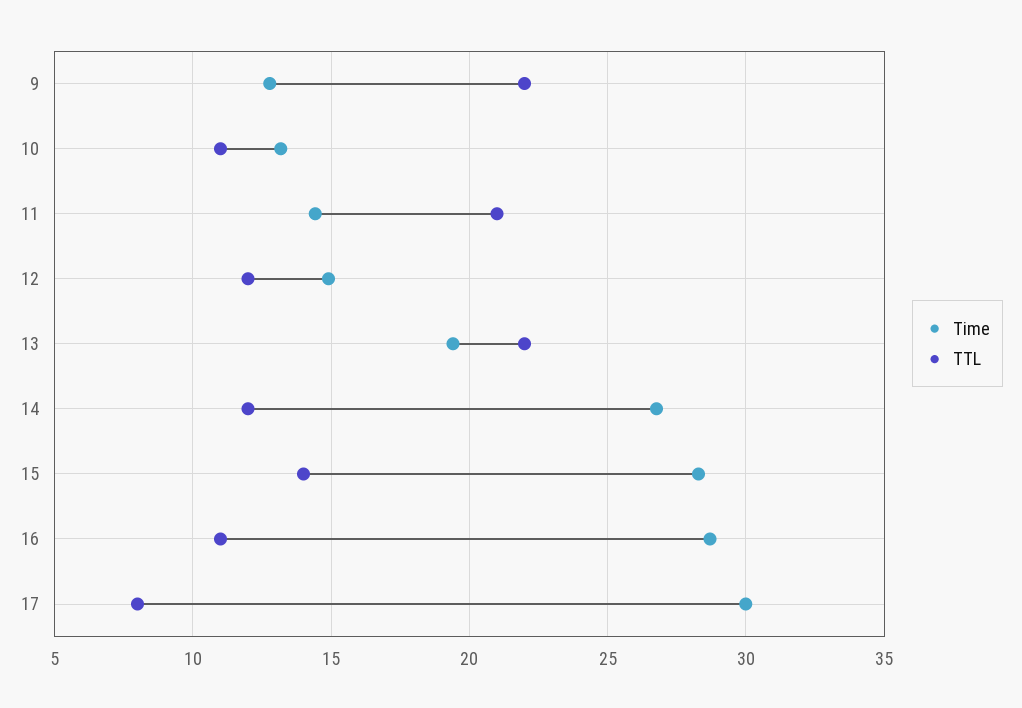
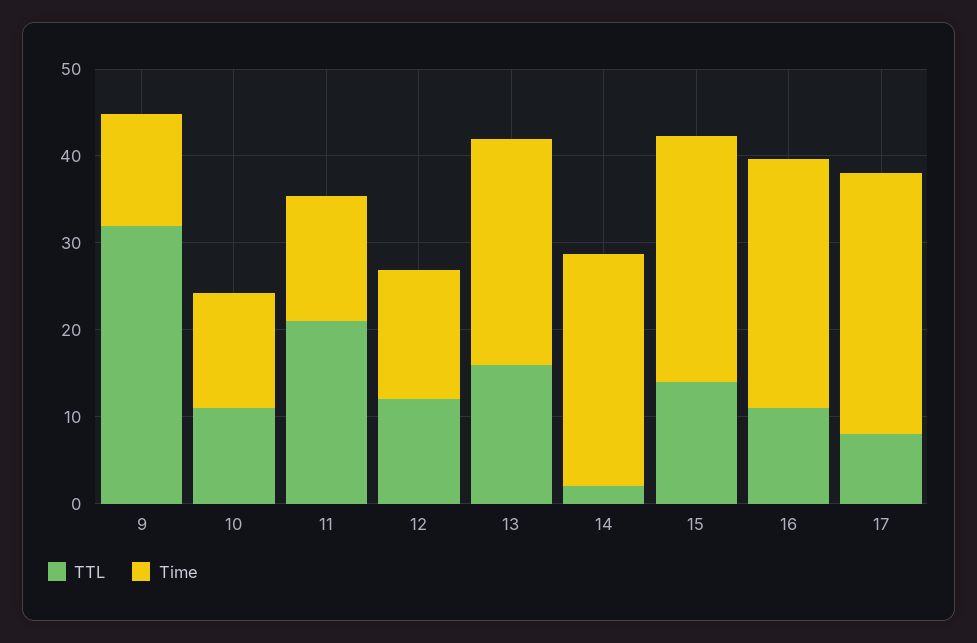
TTL, 9: 22 -> 32
Time, 13: 19.5 -> 26
TTL, 13: 22 -> 16
TTL, 14: 12 -> 2

